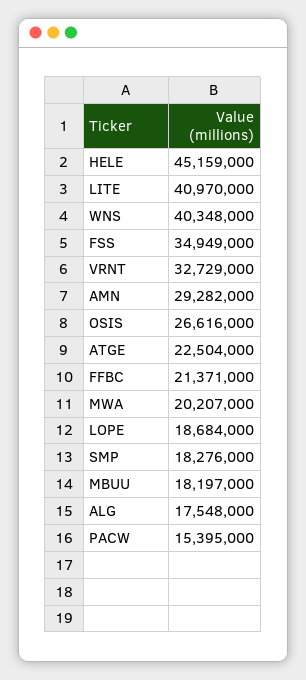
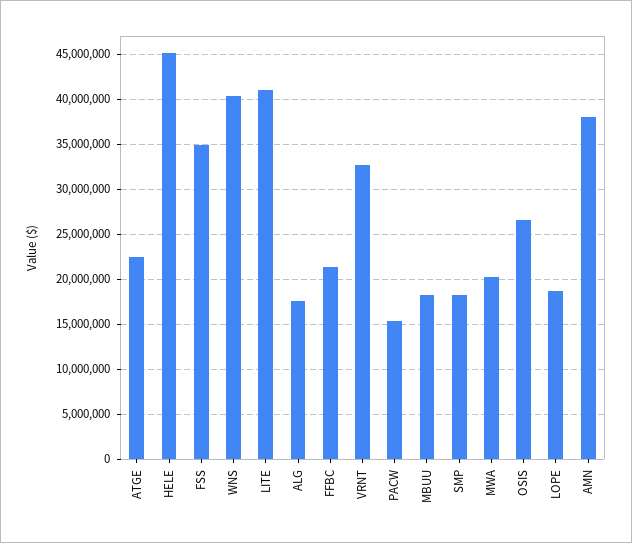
AMN: 29282000 -> 38000000

